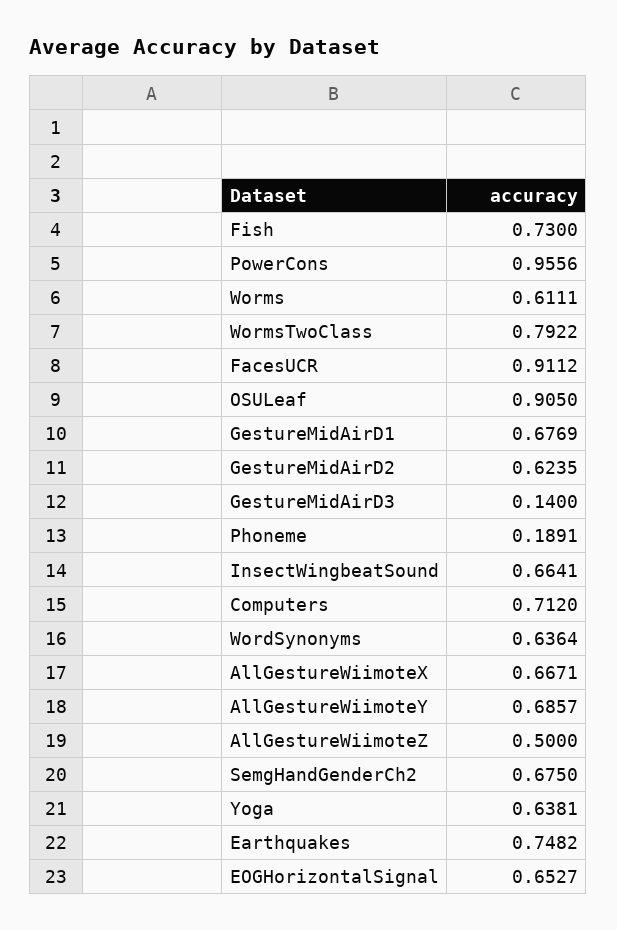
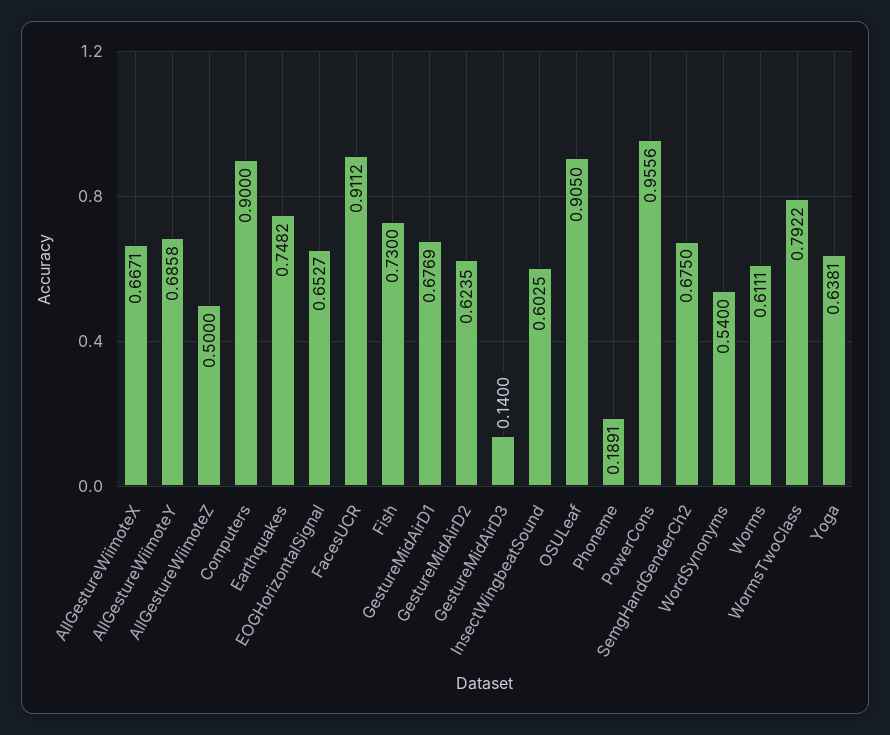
InsectWingbeatSound: 0.6641 -> 0.6025
Computers: 0.712 -> 0.9
WordSynonyms: 0.6364 -> 0.54
AllGestureWiimoteY: 0.6857 -> 0.6858

